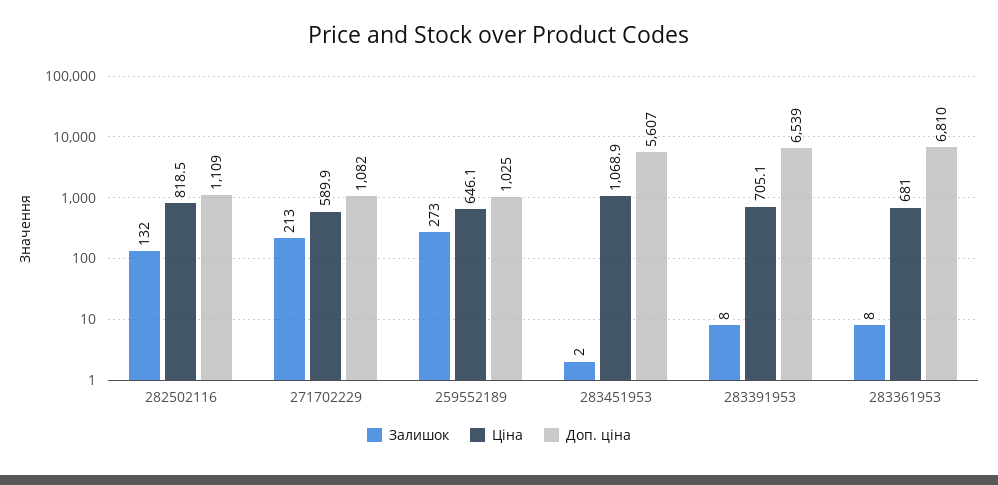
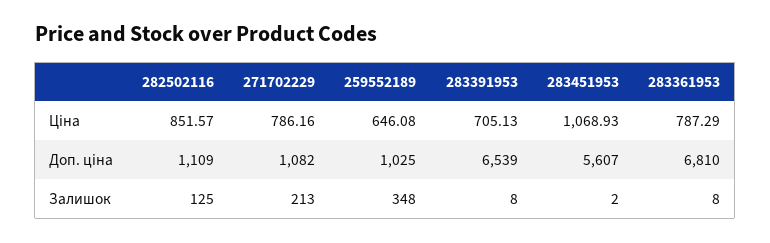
Залишок, 282502116: 132 -> 125
Ціна, 282502116: 818.5 -> 851.57
Ціна, 271702229: 589.9 -> 786.16
Залишок, 259552189: 273 -> 348
Ціна, 283361953: 681 -> 787.29

